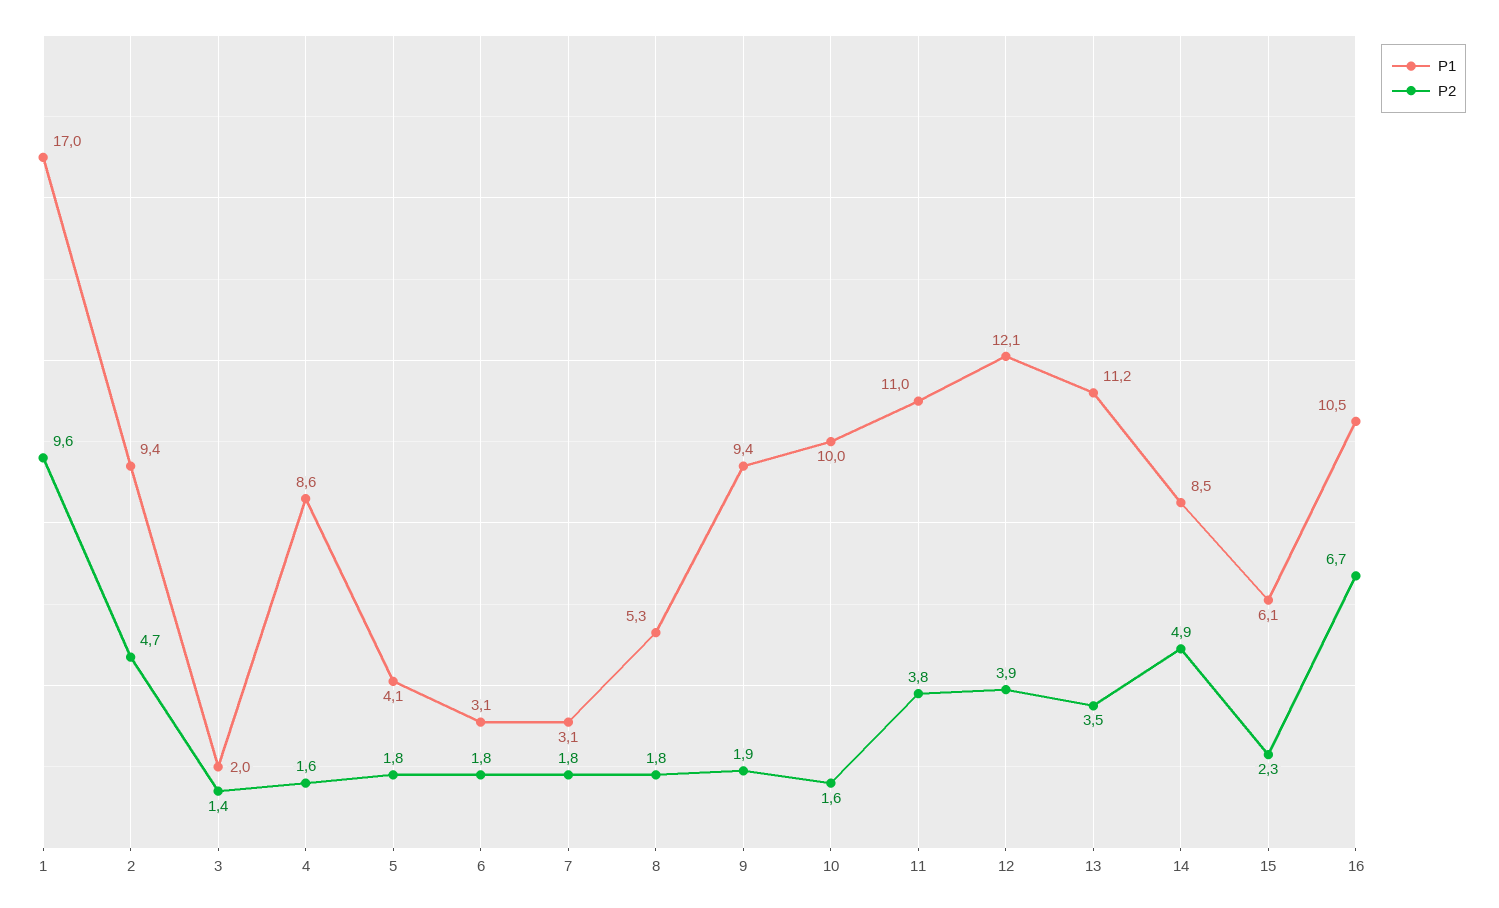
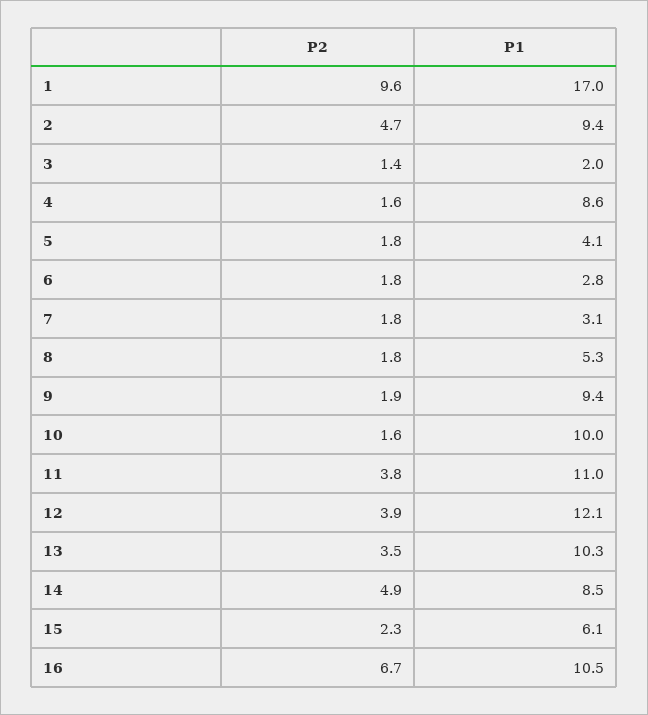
P1, 6: 3.1 -> 2.8
P1, 13: 11.2 -> 10.3

